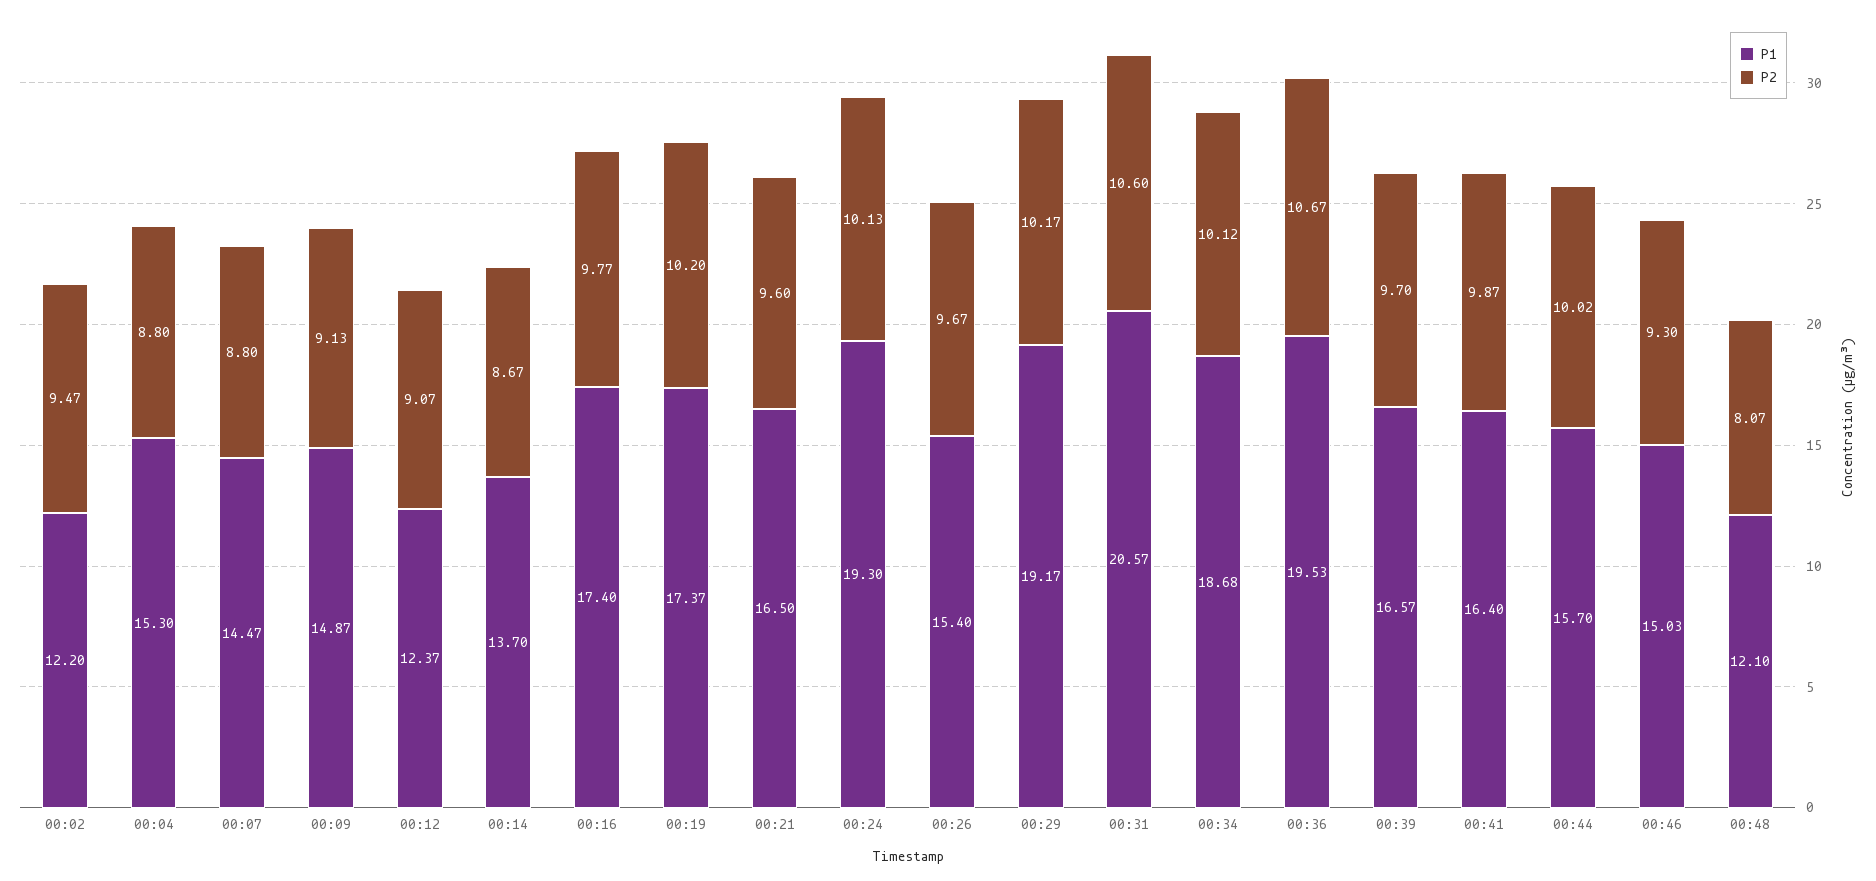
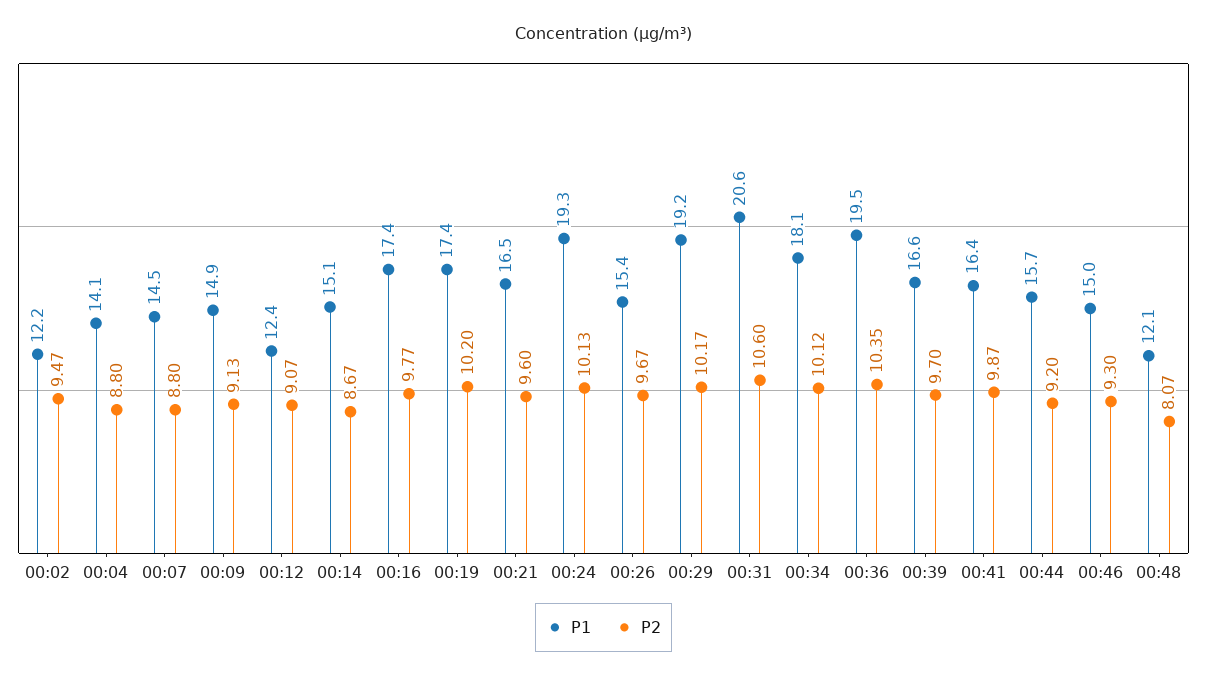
P1, 00:04: 15.3 -> 14.1
P1, 00:14: 13.7 -> 15.1
P1, 00:34: 18.68 -> 18.1
P2, 00:36: 10.67 -> 10.35
P2, 00:44: 10.02 -> 9.2

